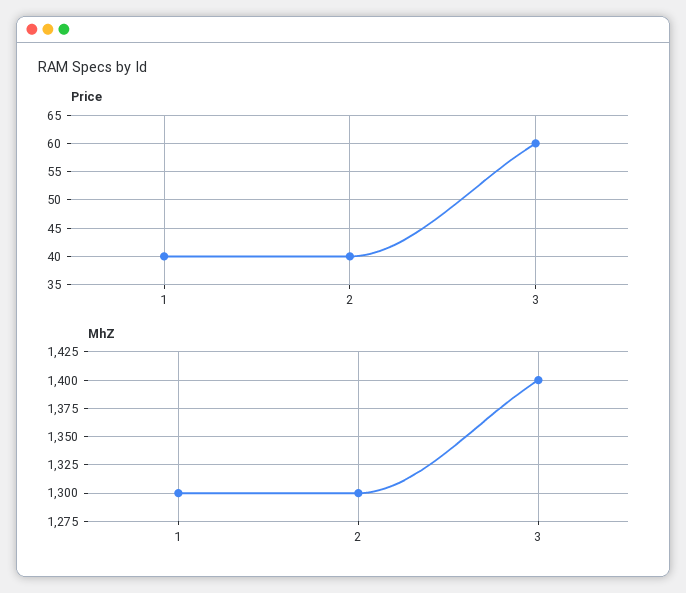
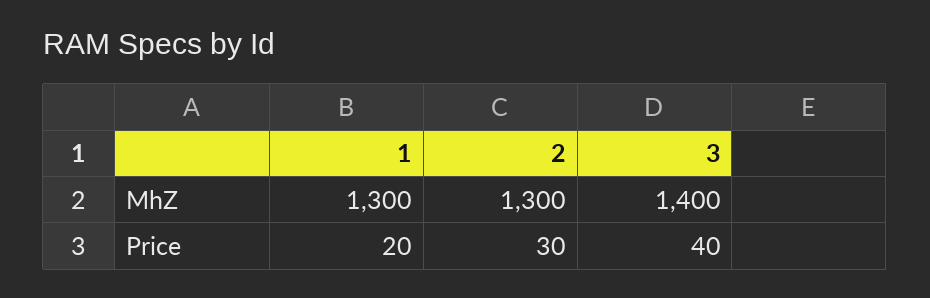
Price, 1: 40 -> 20
Price, 2: 40 -> 30
Price, 3: 60 -> 40

